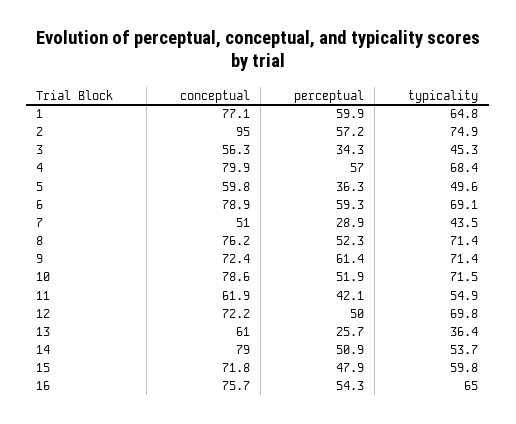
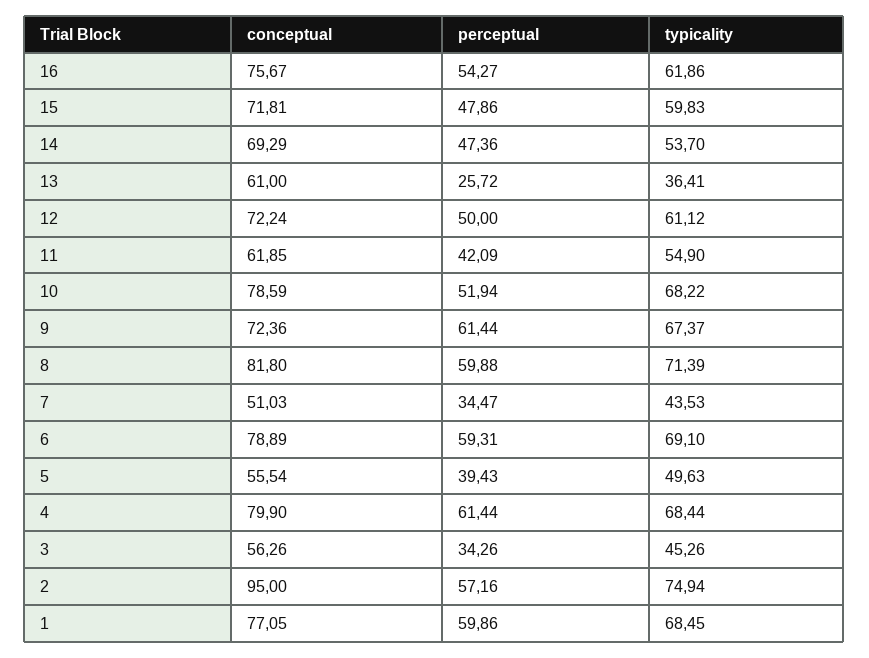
typicality, 1: 64.8 -> 68.45
perceptual, 4: 57 -> 61.44
conceptual, 5: 59.8 -> 55.54
perceptual, 5: 36.3 -> 39.43
perceptual, 7: 28.9 -> 34.47
conceptual, 8: 76.2 -> 81.8
perceptual, 8: 52.3 -> 59.88
typicality, 9: 71.4 -> 67.37
typicality, 10: 71.5 -> 68.22
typicality, 12: 69.8 -> 61.12
conceptual, 14: 79 -> 69.29
perceptual, 14: 50.9 -> 47.36
typicality, 16: 65 -> 61.86

